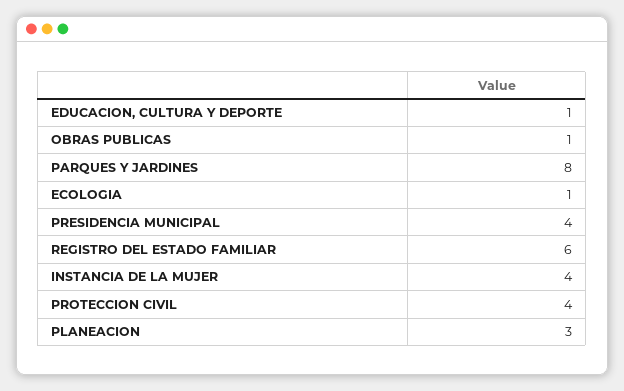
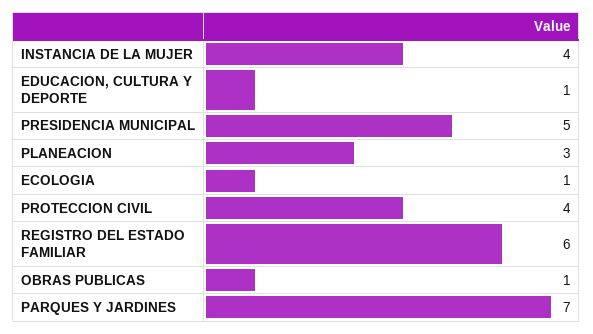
PARQUES Y JARDINES: 8 -> 7
PRESIDENCIA MUNICIPAL: 4 -> 5

